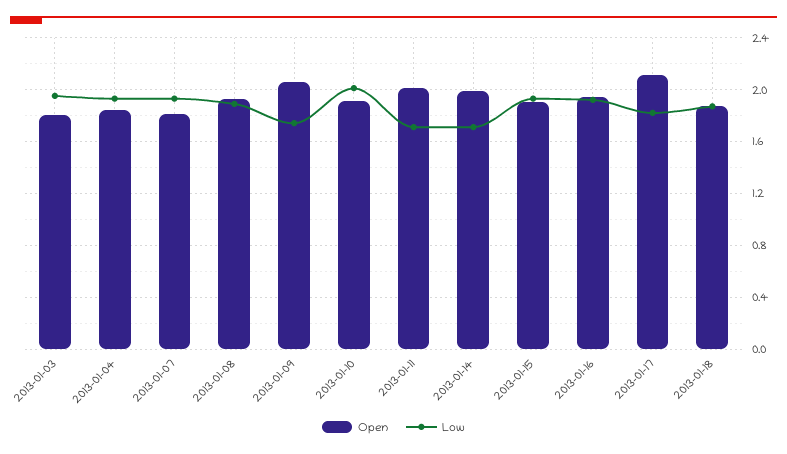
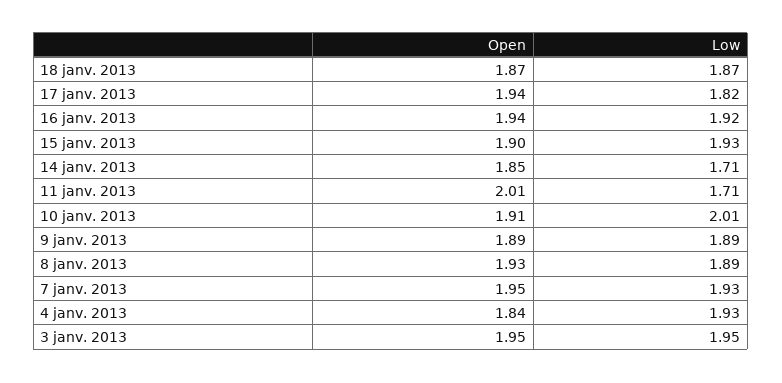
Open, 2013-01-03: 1.8 -> 1.95
Open, 2013-01-07: 1.8 -> 1.95
Open, 2013-01-09: 2.05 -> 1.89
Low, 2013-01-09: 1.75 -> 1.89
Open, 2013-01-14: 2 -> 1.85
Open, 2013-01-17: 2.1 -> 1.94

